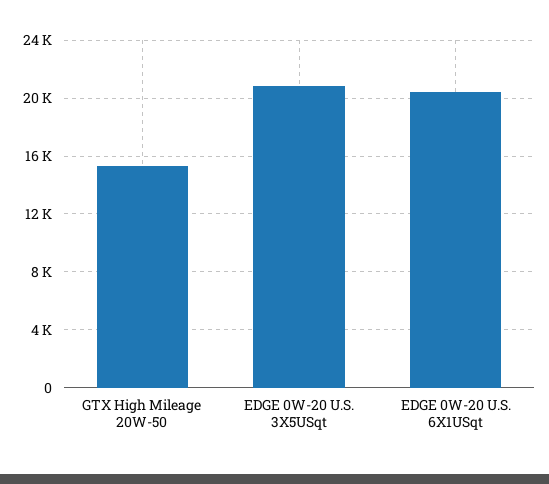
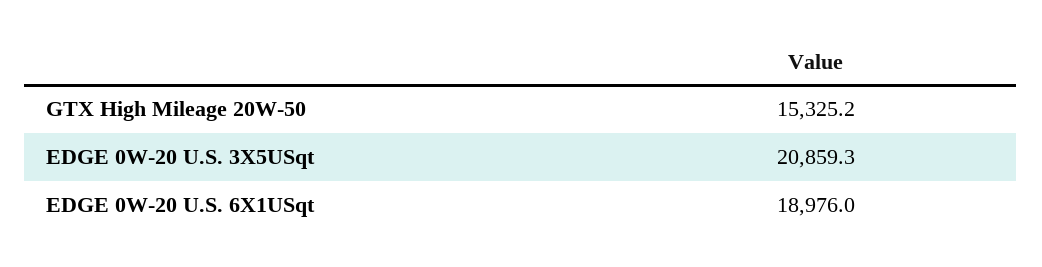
EDGE 0W-20 U.S. 6X1USqt: 20500 -> 18976

